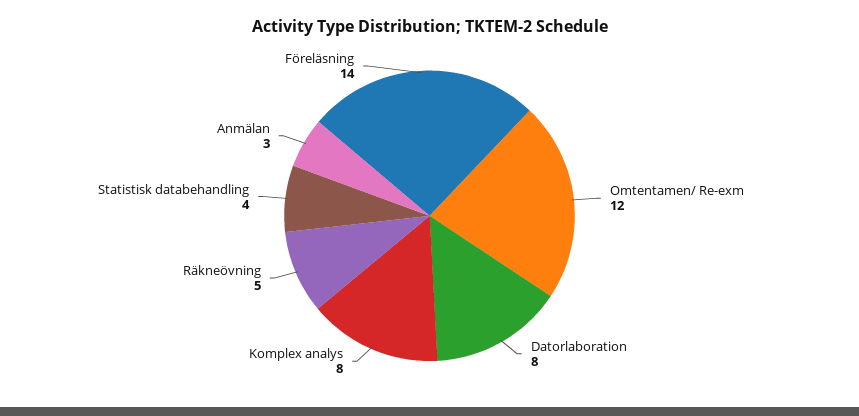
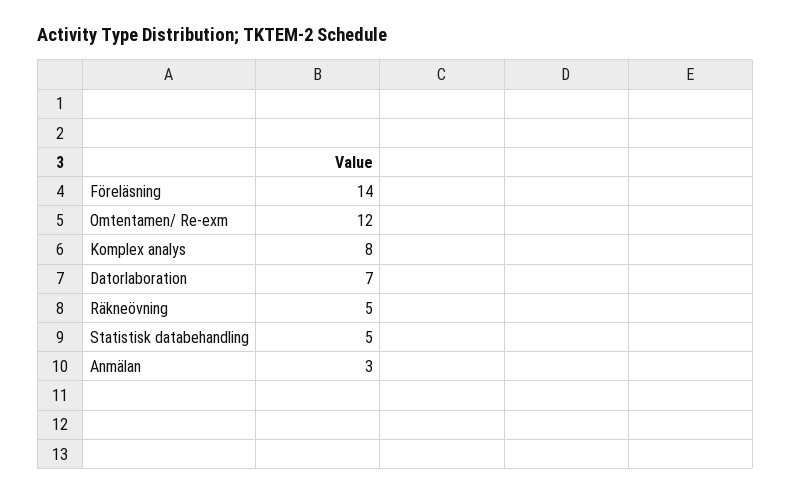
Datorlaboration: 8 -> 7
Statistisk databehandling: 4 -> 5

